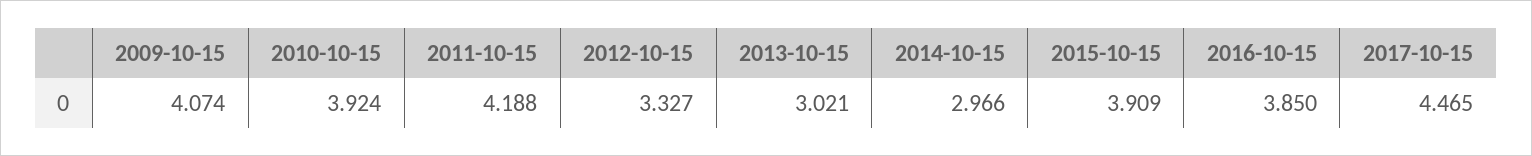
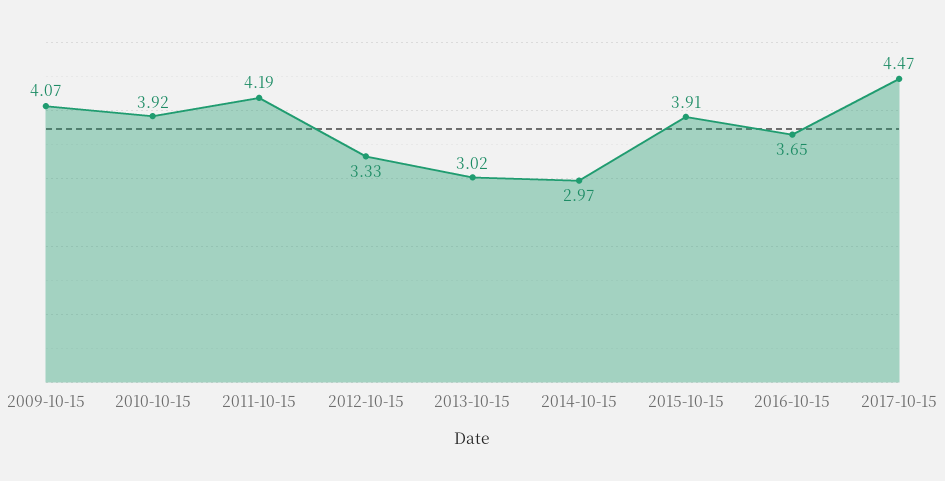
2016-10-15: 3.85 -> 3.65

